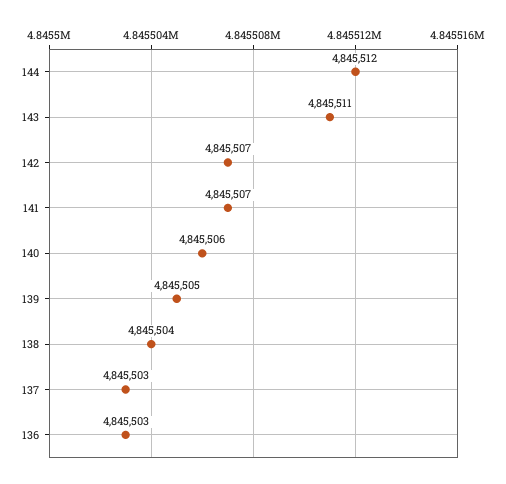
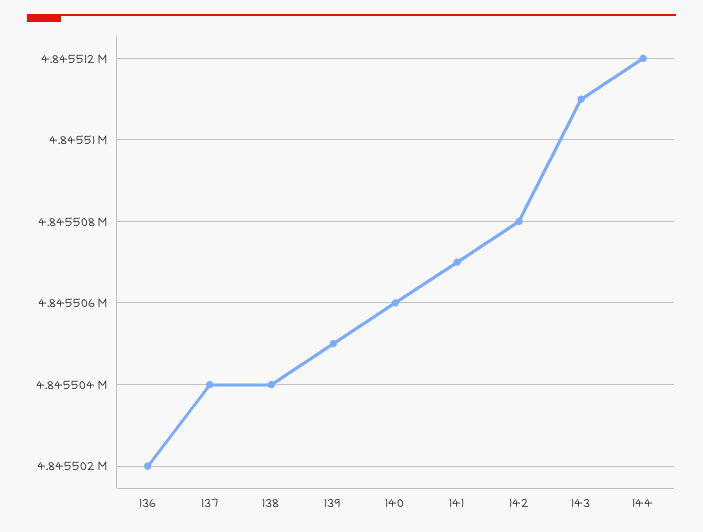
142: 4845507 -> 4845508
137: 4845503 -> 4845504
136: 4845503 -> 4845502

